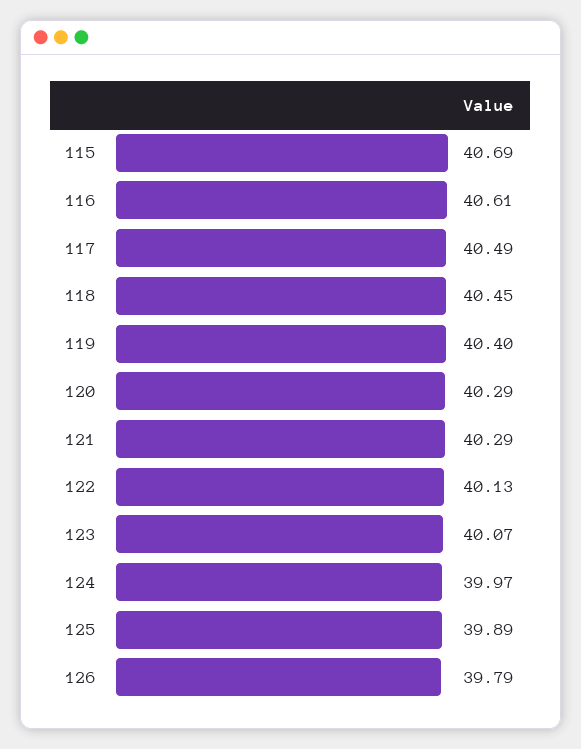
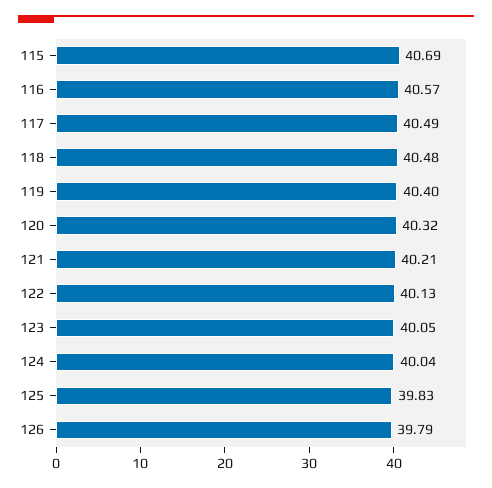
116: 40.61 -> 40.57
118: 40.45 -> 40.48
120: 40.29 -> 40.32
121: 40.29 -> 40.21
123: 40.07 -> 40.05
124: 39.97 -> 40.04
125: 39.89 -> 39.83

